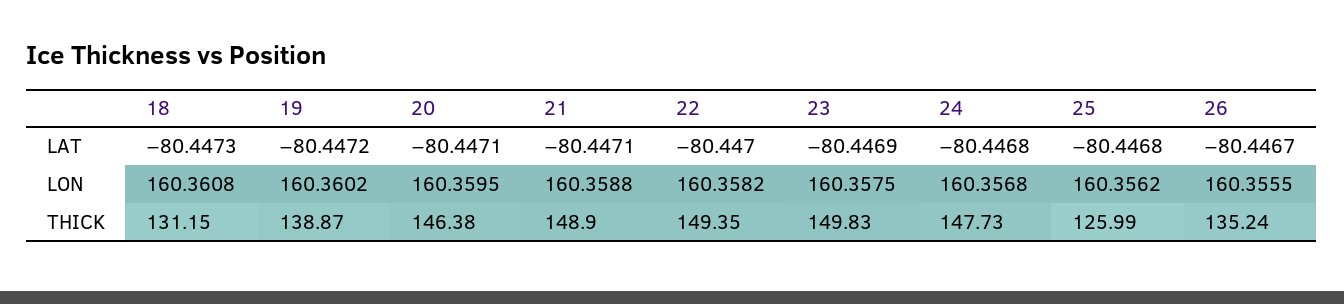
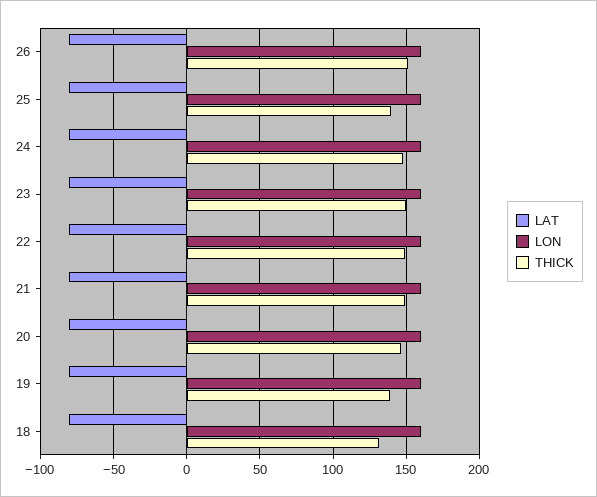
THICK, 25: 125.99 -> 140
THICK, 26: 135.24 -> 150

